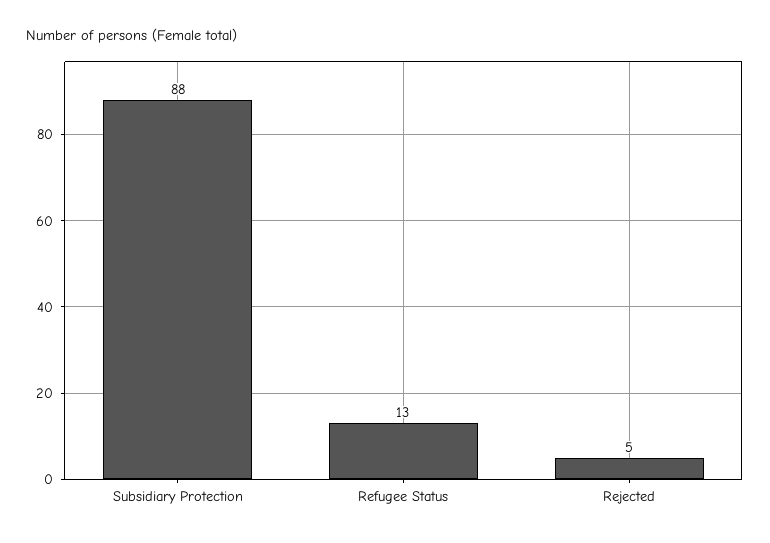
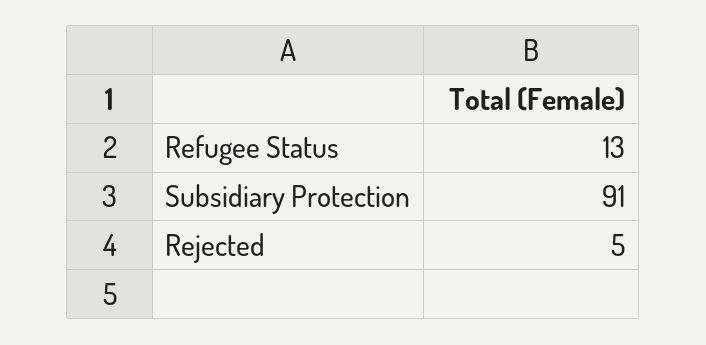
Subsidiary Protection: 88 -> 91

